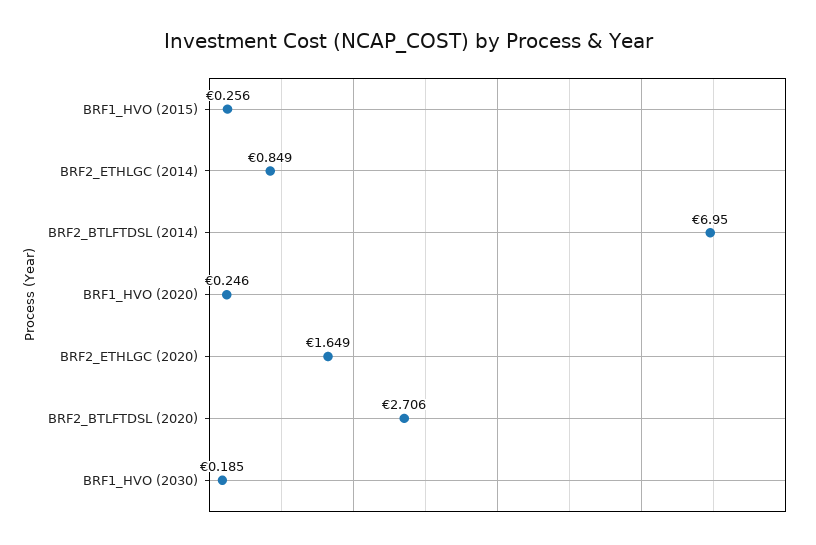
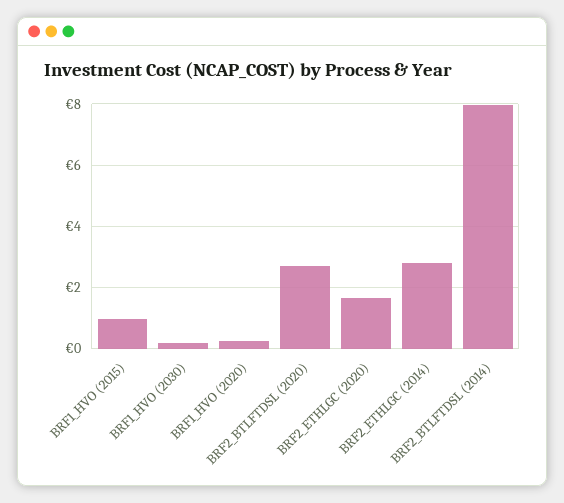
BRF1_HVO (2015): 0.256 -> 1
BRF2_ETHLGC (2014): 0.849 -> 2.8
BRF2_BTLFTDSL (2014): 6.95 -> 8

